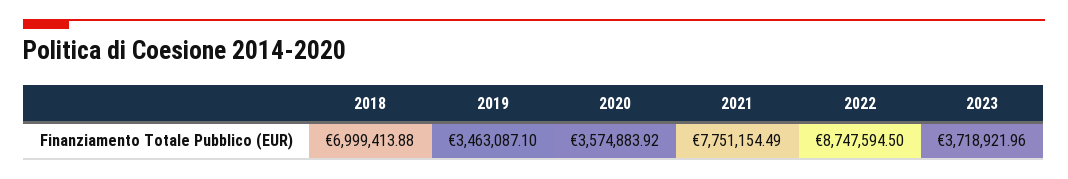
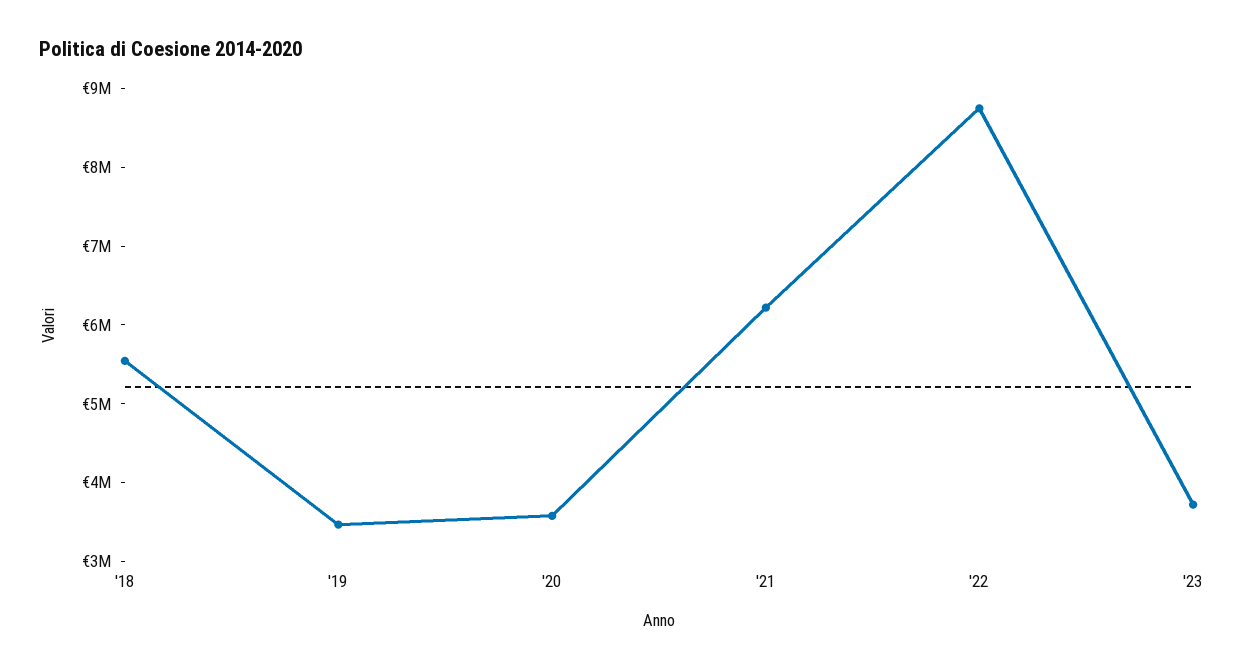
2018: 6999413.88 -> 5600000
2021: 7751154.49 -> 6200000

